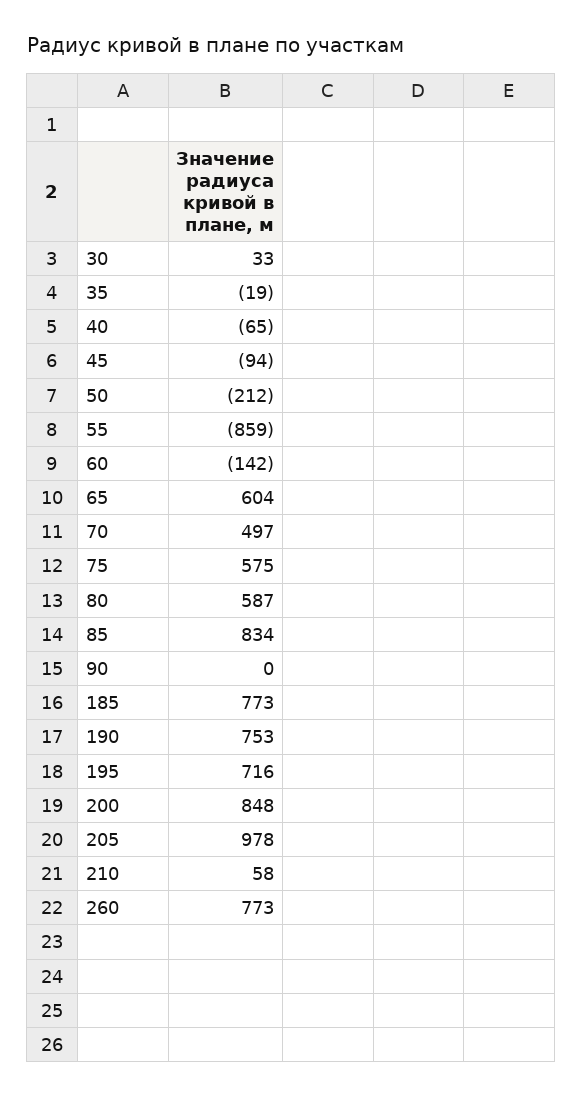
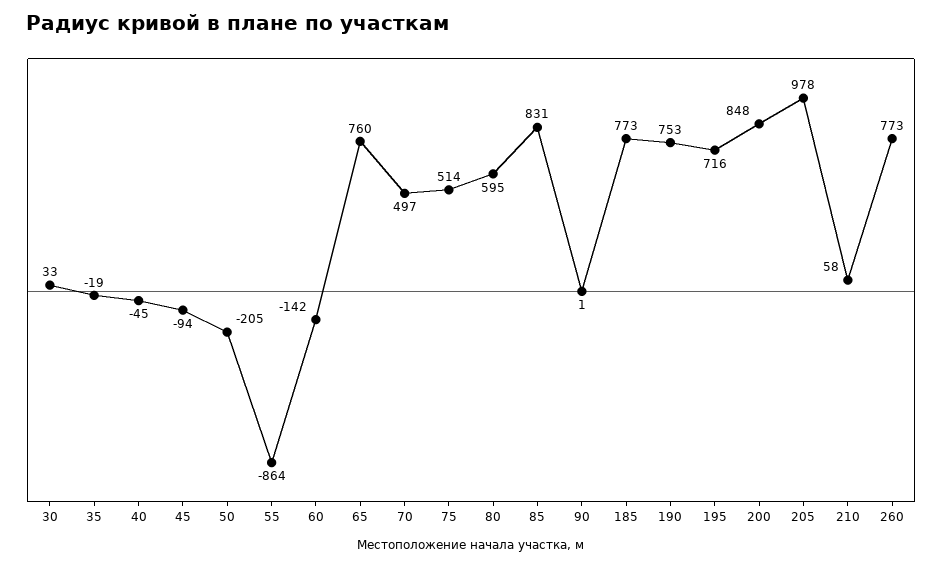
40: -65 -> -45
50: -212 -> -205
55: -859 -> -864
65: 604 -> 760
75: 575 -> 514
80: 587 -> 595
85: 834 -> 831
90: 0 -> 1

